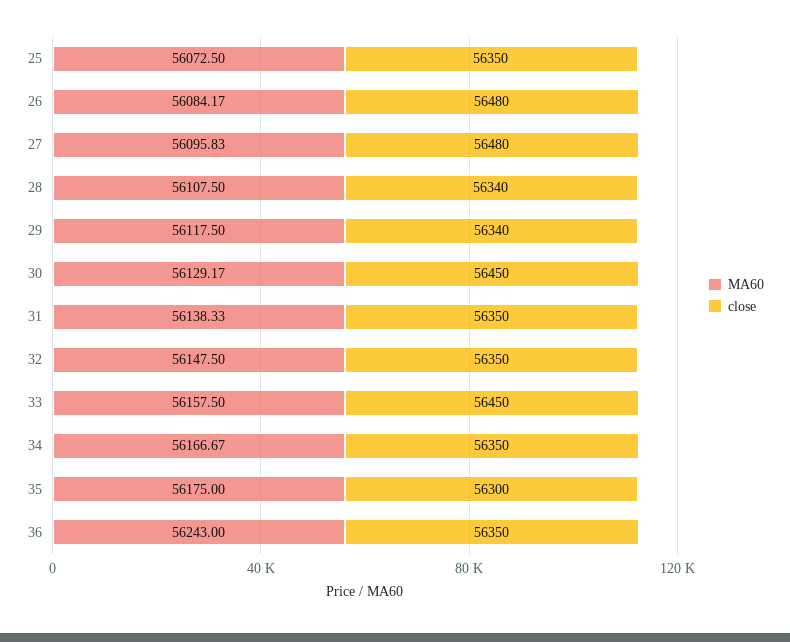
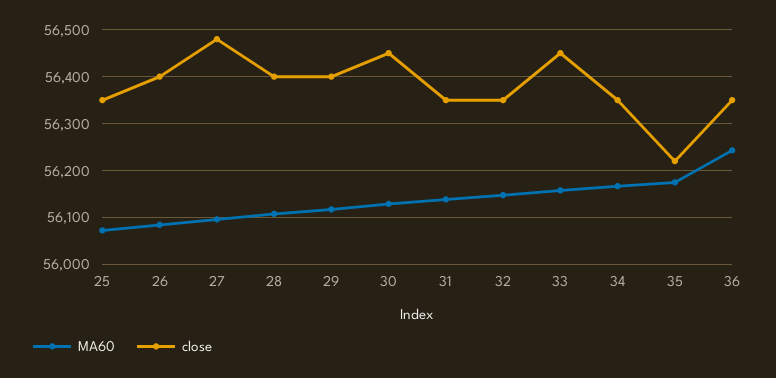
close, 26: 56480 -> 56400
close, 28: 56340 -> 56400
close, 29: 56340 -> 56400
close, 35: 56300 -> 56220

